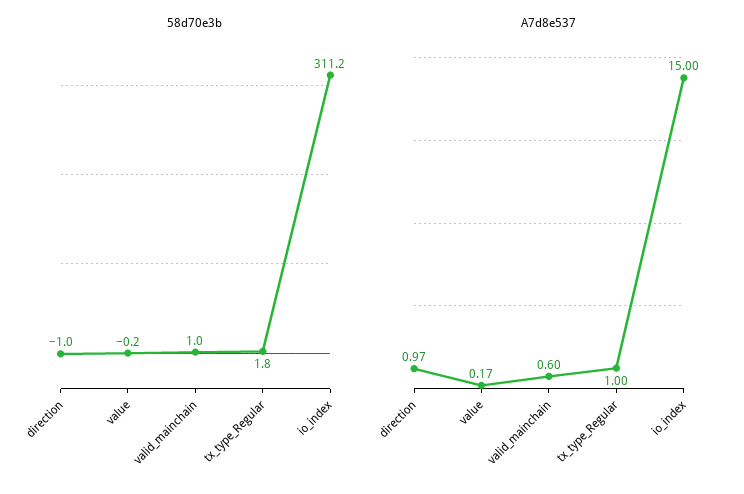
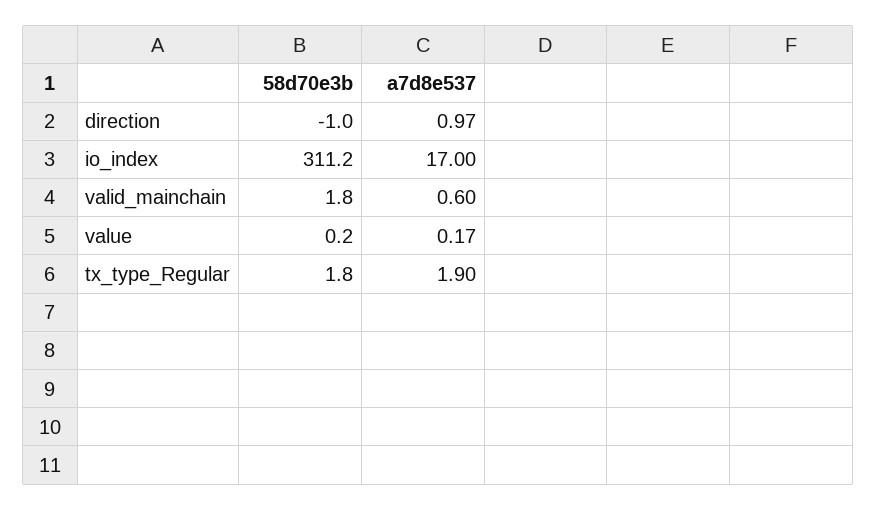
58d70e3b, value: -0.2 -> 0.2
58d70e3b, valid_mainchain: 1 -> 1.8
A7d8e537, tx_type_Regular: 1 -> 1.9
A7d8e537, io_index: 15 -> 17

